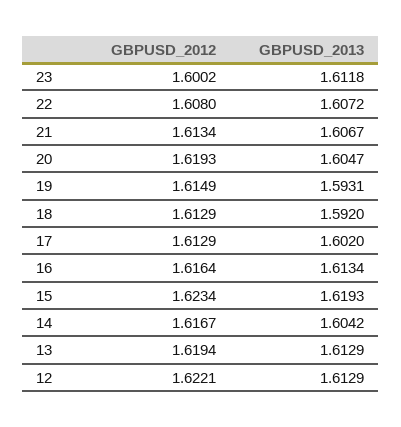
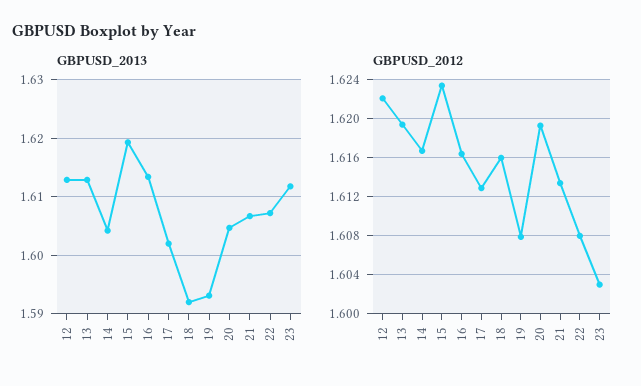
GBPUSD_2012, 23: 1.6002 -> 1.603
GBPUSD_2012, 19: 1.6149 -> 1.608
GBPUSD_2012, 18: 1.6129 -> 1.616

